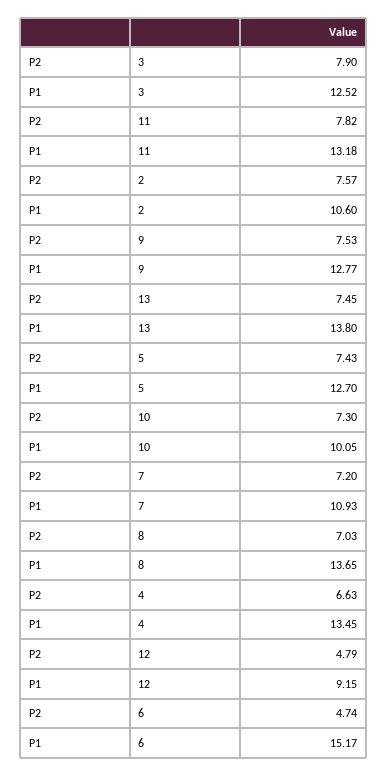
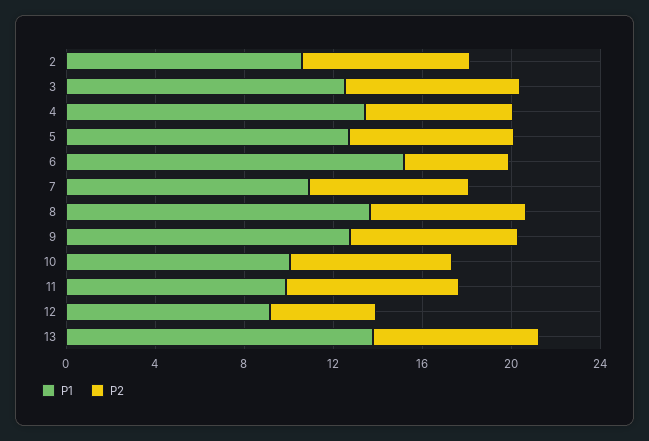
P1, 11: 13.18 -> 10

